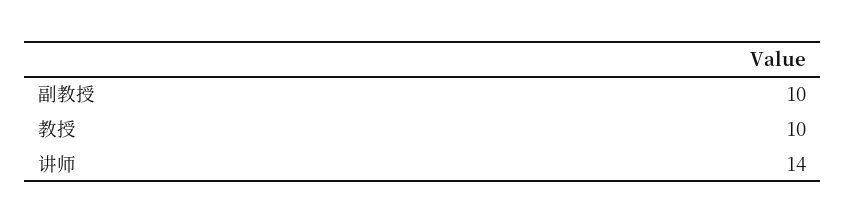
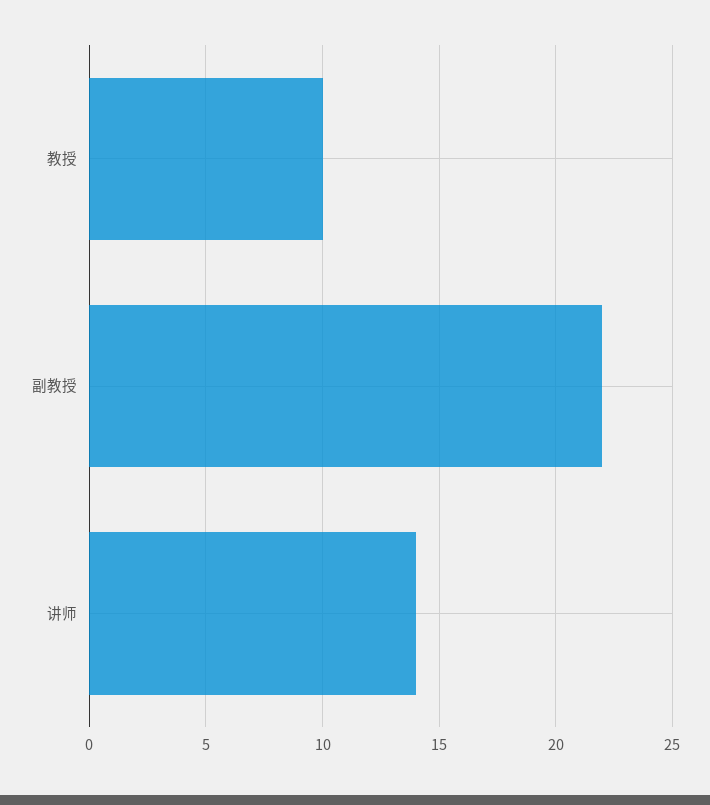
副教授: 10 -> 22

